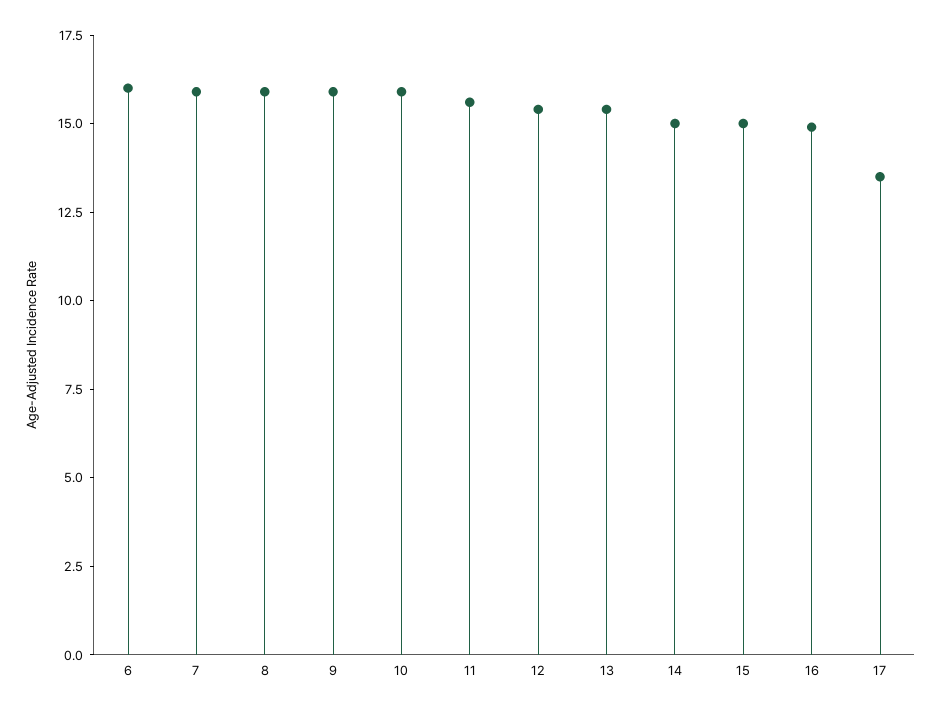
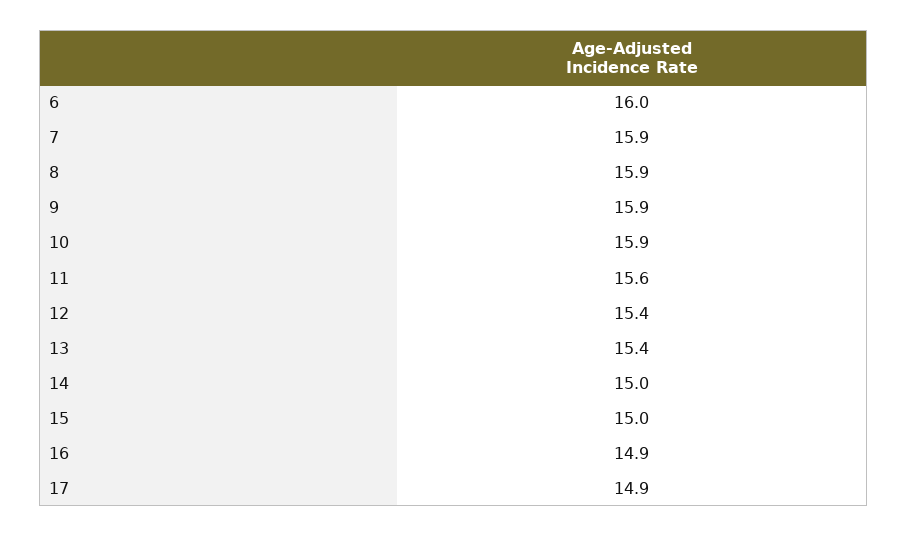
17: 13.5 -> 14.9

